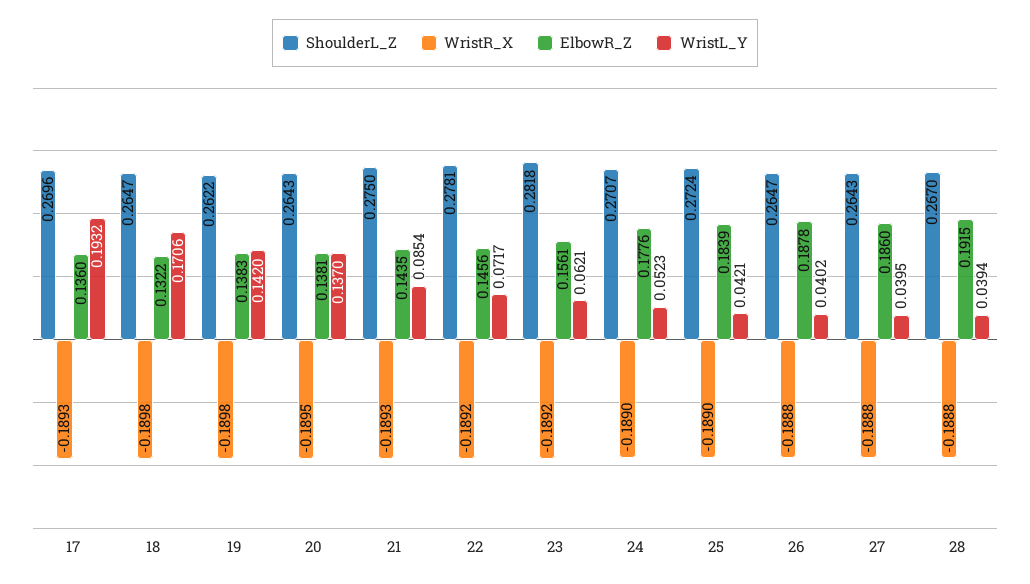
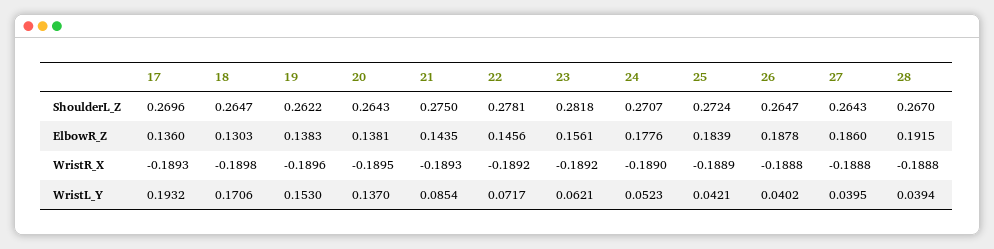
ElbowR_Z, 18: 0.1322 -> 0.1303
WristR_X, 19: -0.1898 -> -0.1896
WristL_Y, 19: 0.142 -> 0.153
WristR_X, 25: -0.189 -> -0.1889

